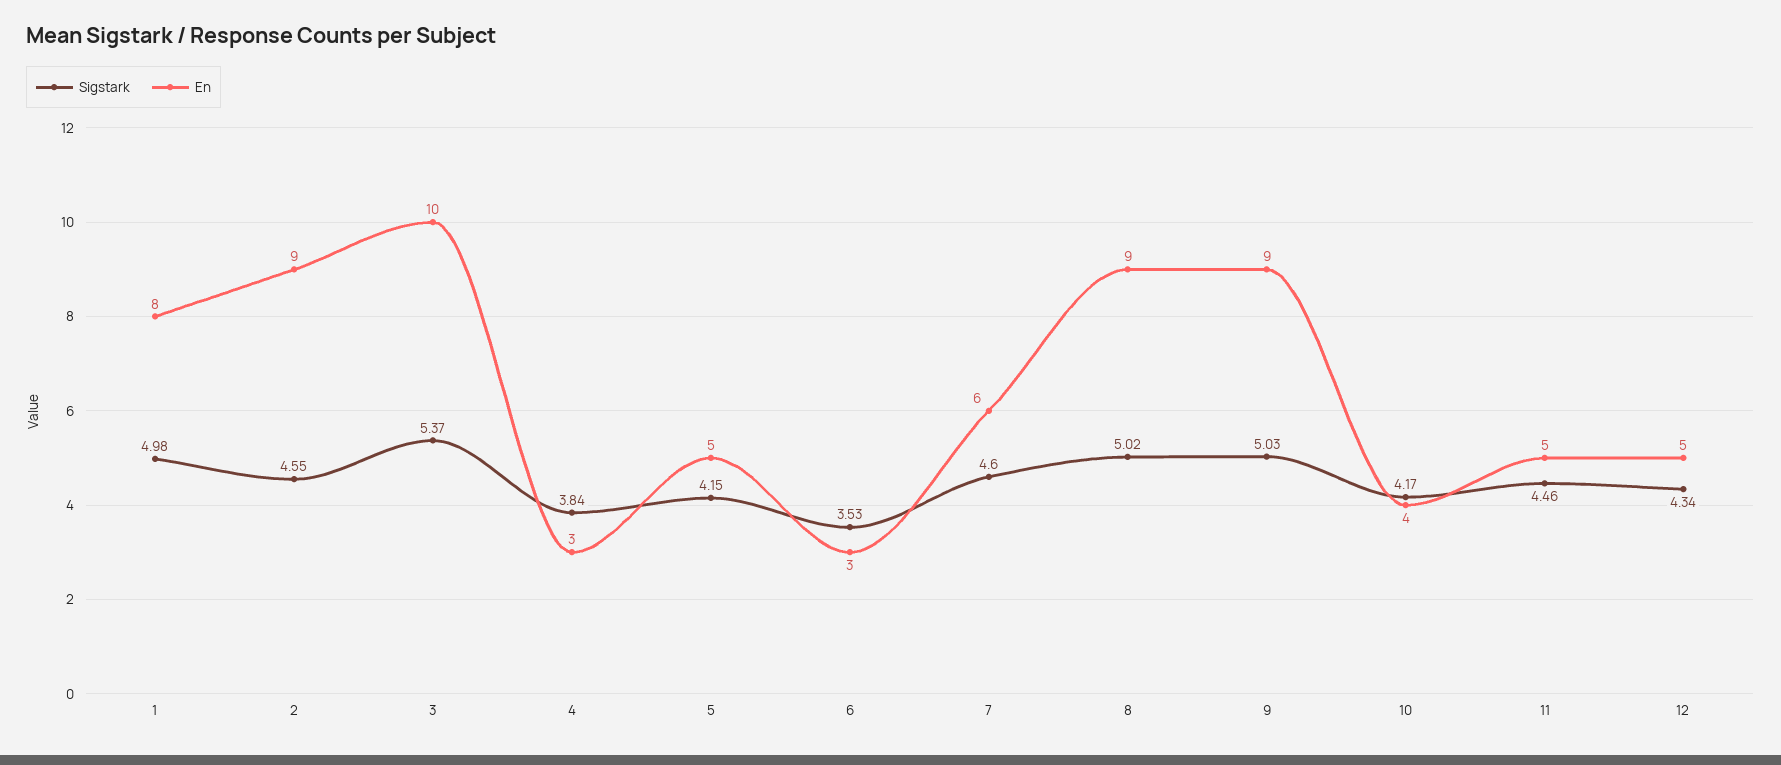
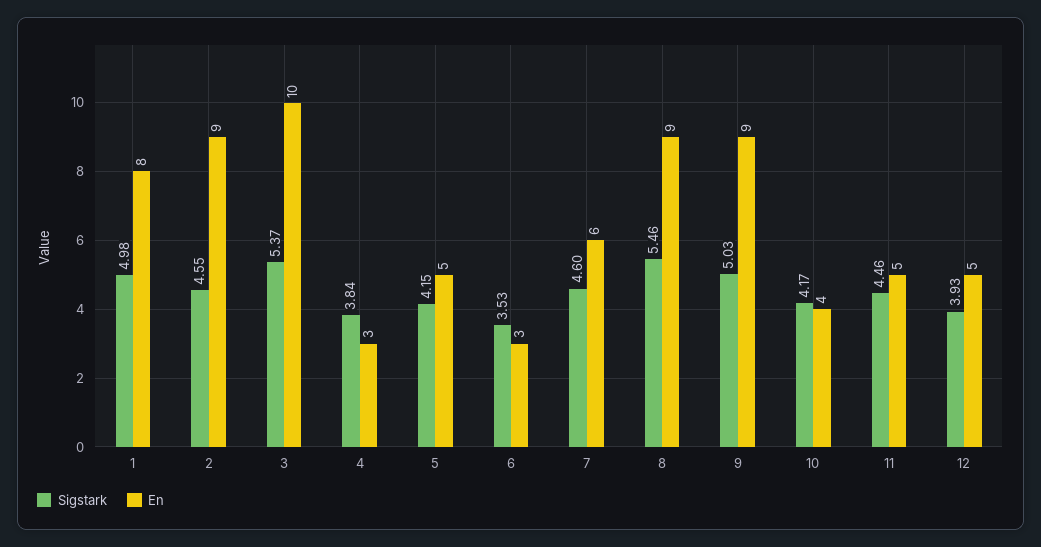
Sigstark, 8: 5.02 -> 5.46
Sigstark, 12: 4.34 -> 3.93

